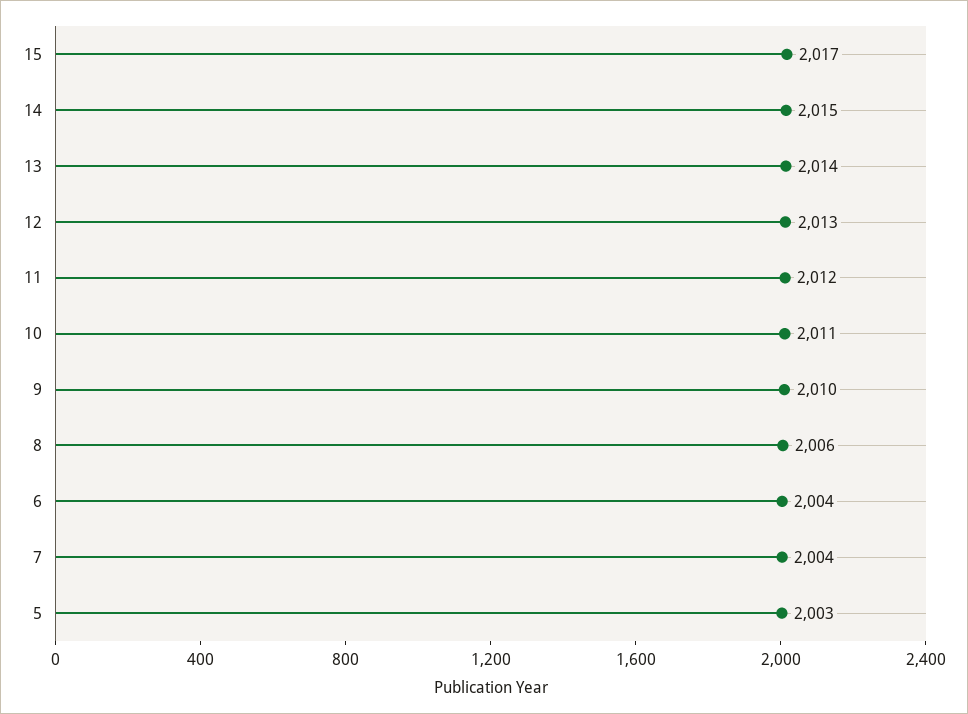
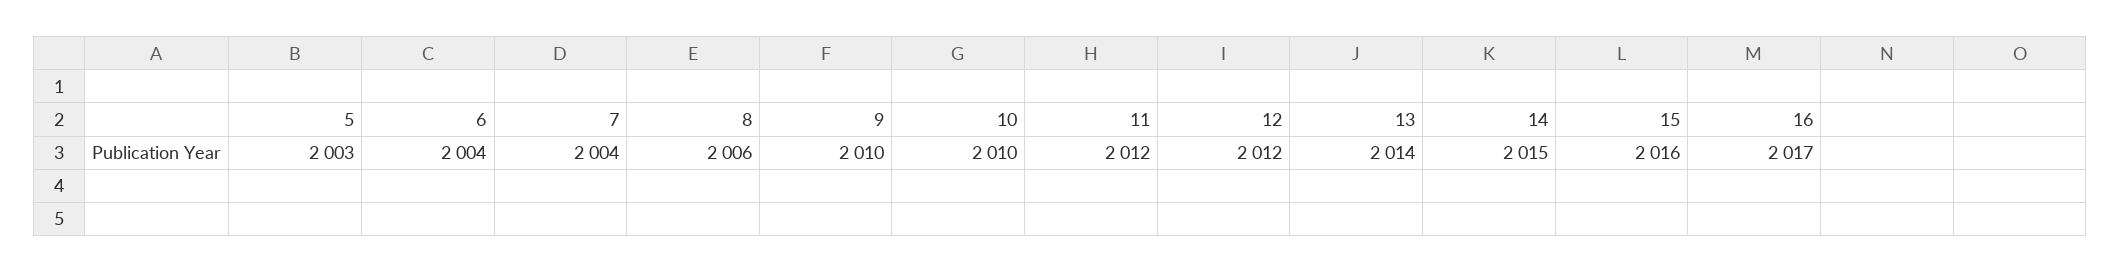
15: 2017 -> 2016
12: 2013 -> 2012
10: 2011 -> 2010
16: none -> 2017

